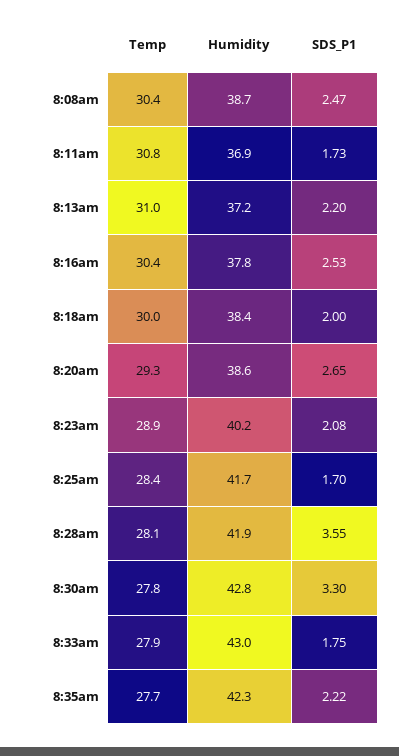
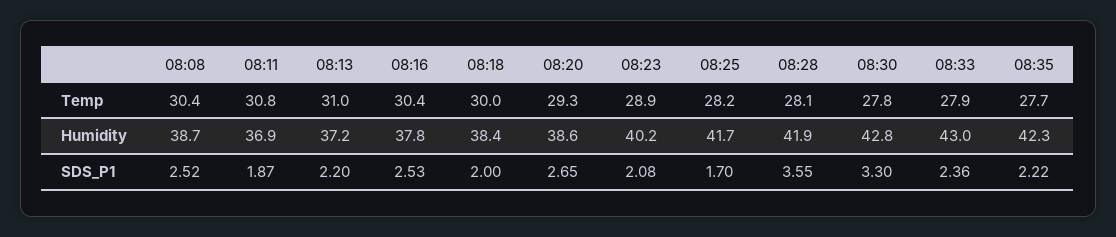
SDS_P1, 8:08am: 2.47 -> 2.52
SDS_P1, 8:11am: 1.73 -> 1.87
Temp, 8:25am: 28.4 -> 28.2
SDS_P1, 8:33am: 1.75 -> 2.36

